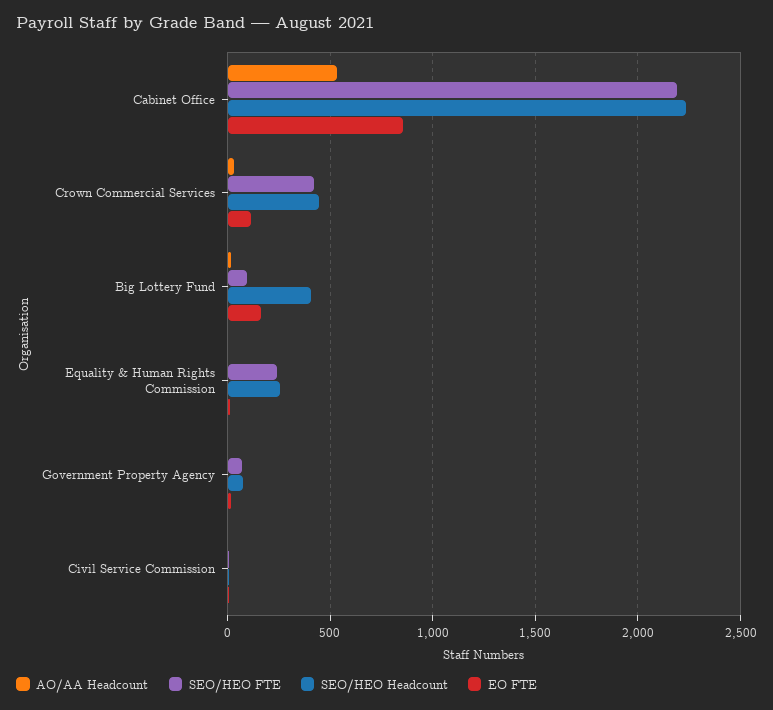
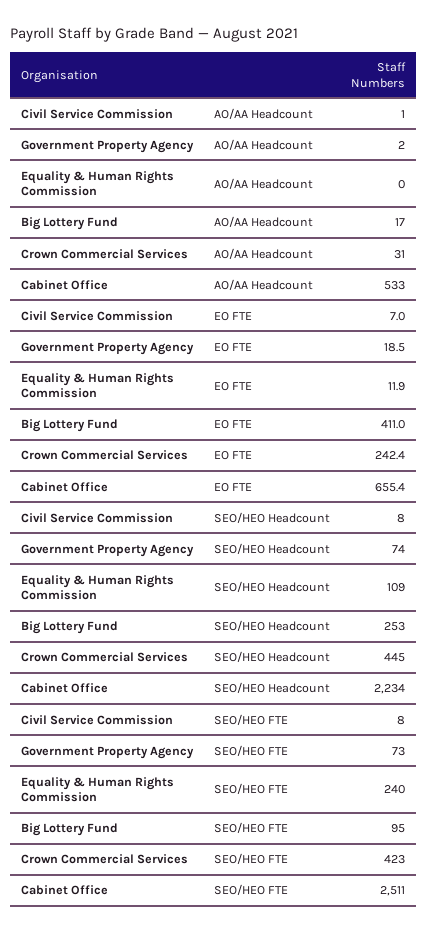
SEO/HEO FTE, Cabinet Office: 2200 -> 2511
EO FTE, Cabinet Office: 850 -> 655.4
EO FTE, Crown Commercial Services: 100 -> 242.4
SEO/HEO Headcount, Big Lottery Fund: 400 -> 253
EO FTE, Big Lottery Fund: 150 -> 411
SEO/HEO Headcount, Equality & Human Rights Commission: 250 -> 109

